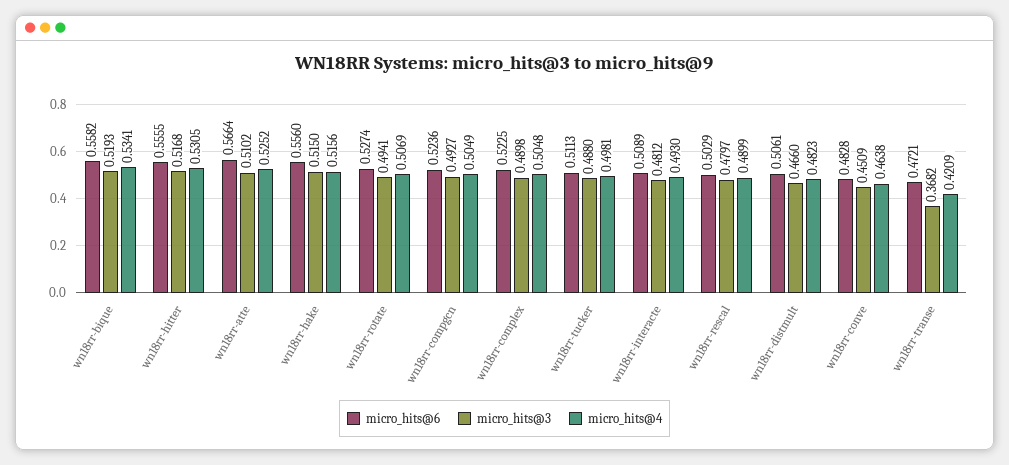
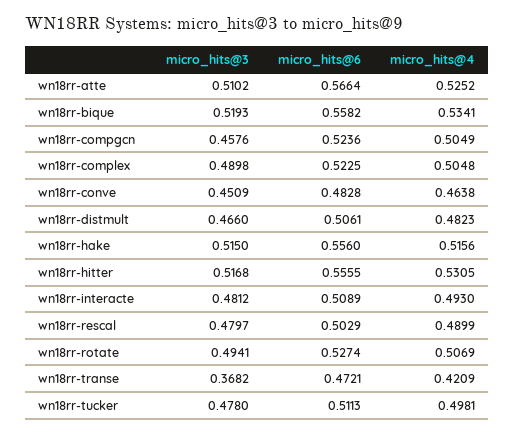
micro_hits@3, wn18rr-compgcn: 0.4927 -> 0.4576
micro_hits@3, wn18rr-tucker: 0.488 -> 0.478

